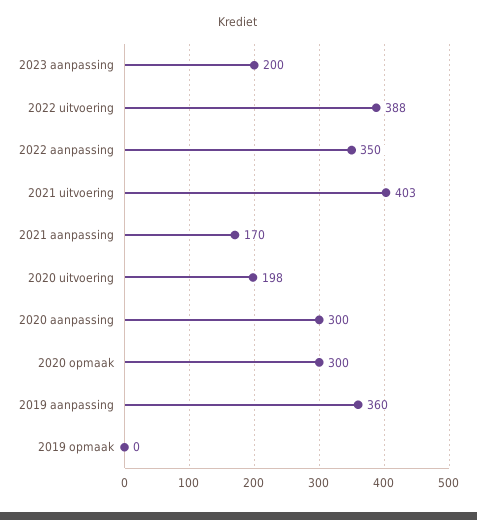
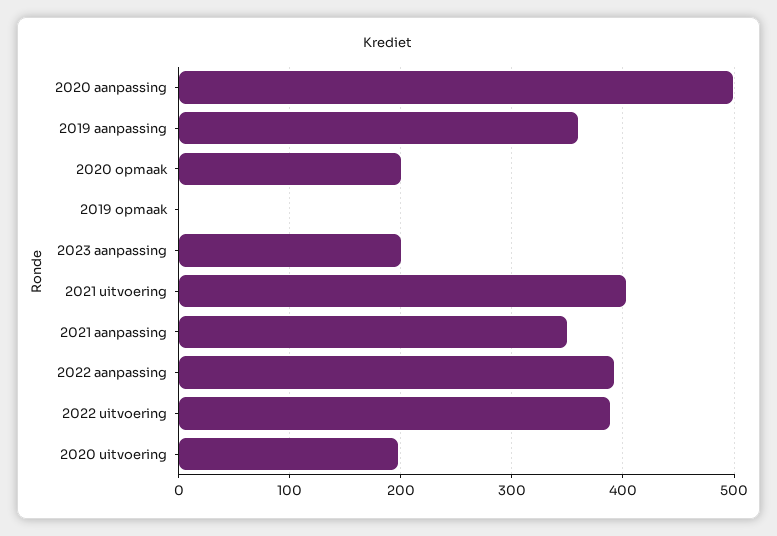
2022 aanpassing: 350 -> 390
2021 aanpassing: 170 -> 350
2020 aanpassing: 300 -> 500
2020 opmaak: 300 -> 200

